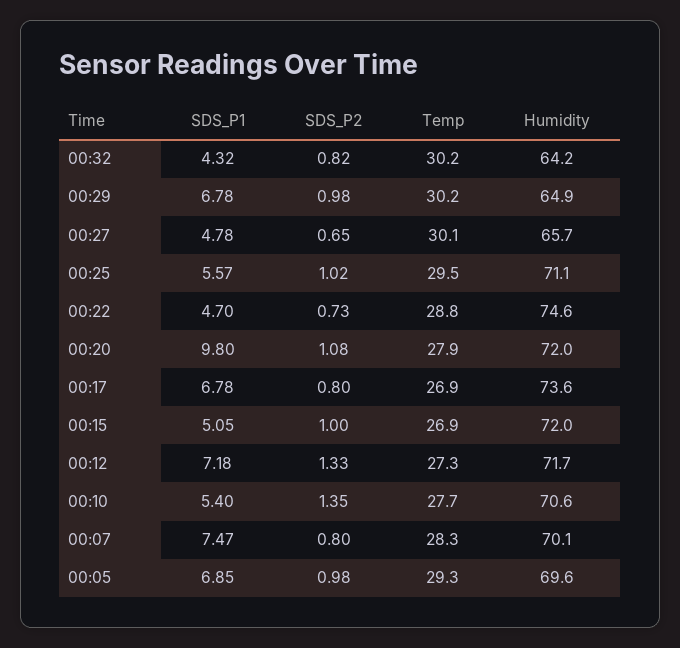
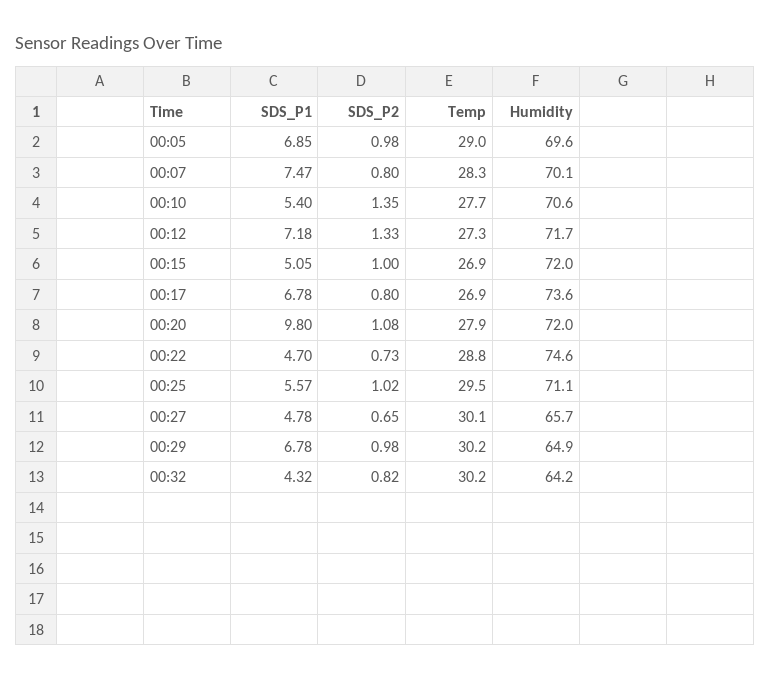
Temp, 00:05: 29.3 -> 29

